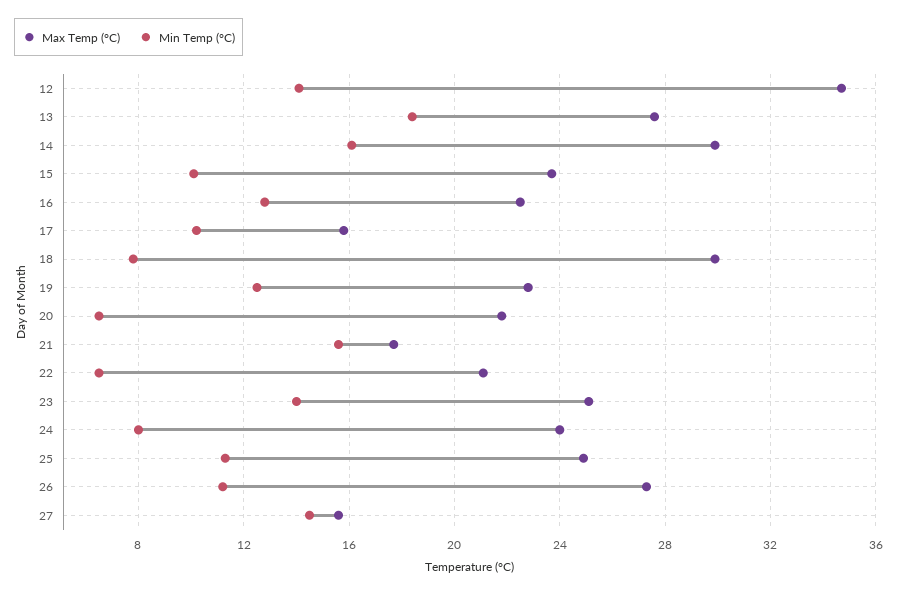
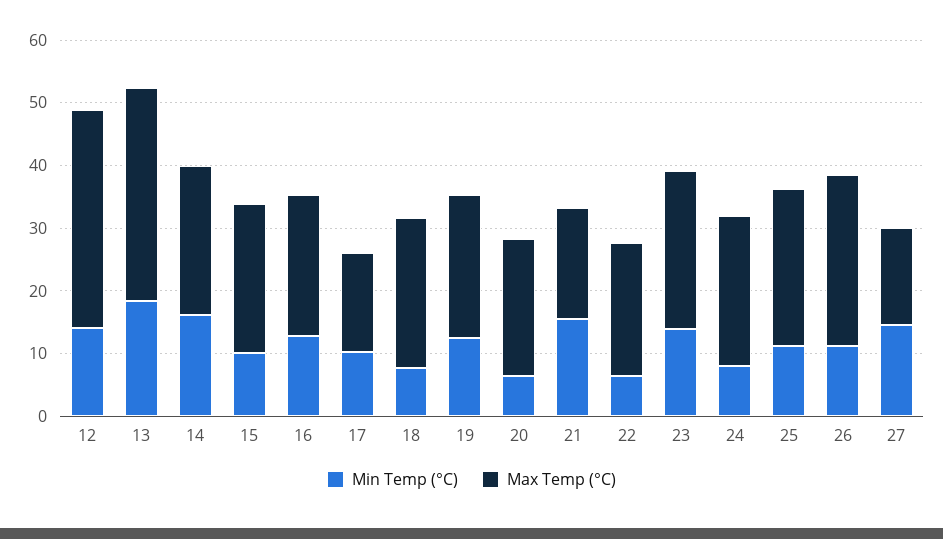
Max Temp (°C), 13: 27.5 -> 34
Max Temp (°C), 14: 30 -> 24
Max Temp (°C), 18: 30 -> 24

